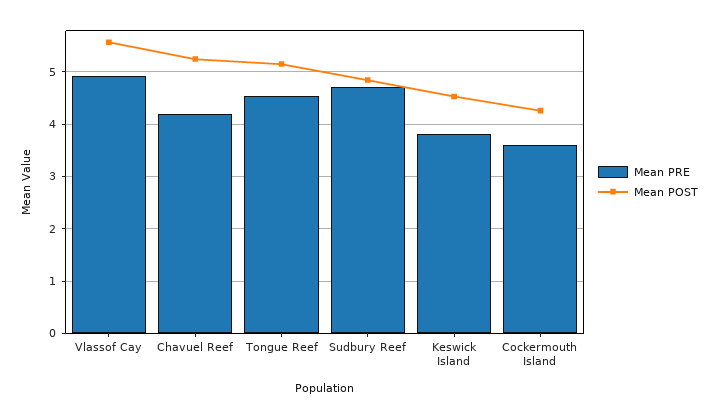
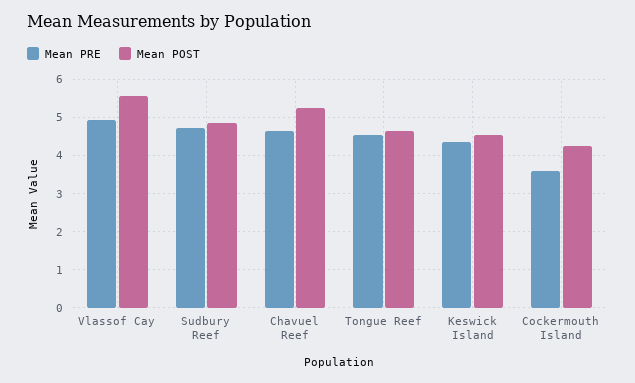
Mean PRE, Chavuel Reef: 4.2 -> 4.6
Mean POST, Tongue Reef: 5.2 -> 4.6
Mean PRE, Keswick Island: 3.8 -> 4.4

